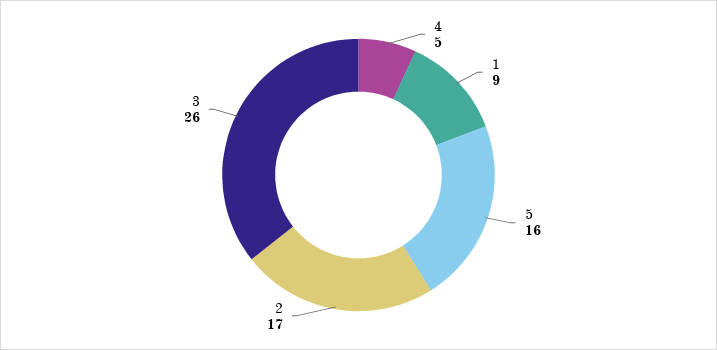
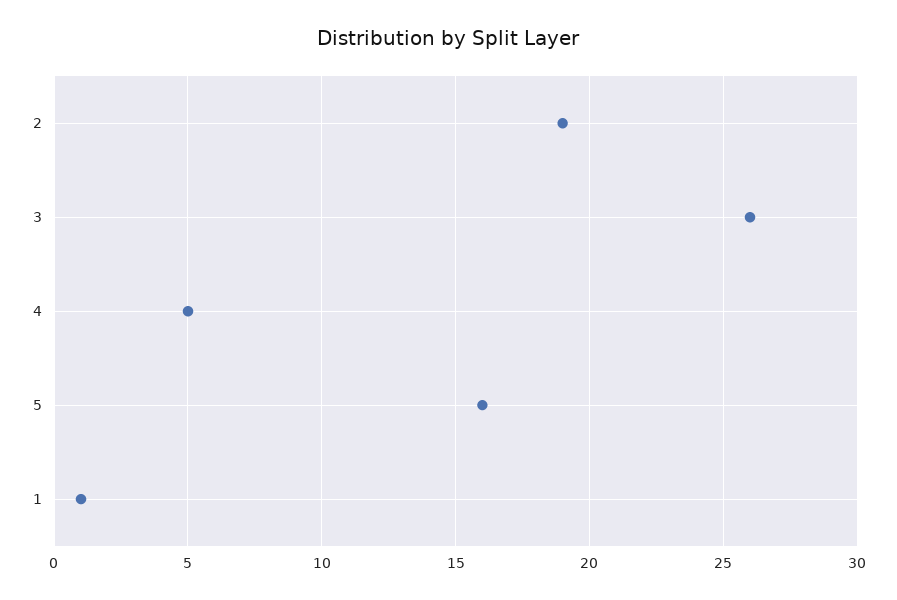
1: 9 -> 1
2: 17 -> 19

